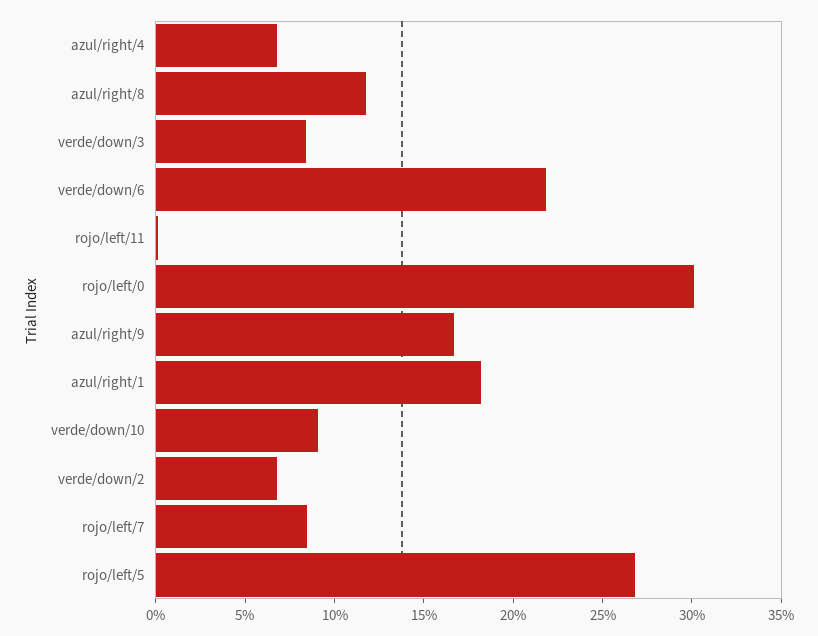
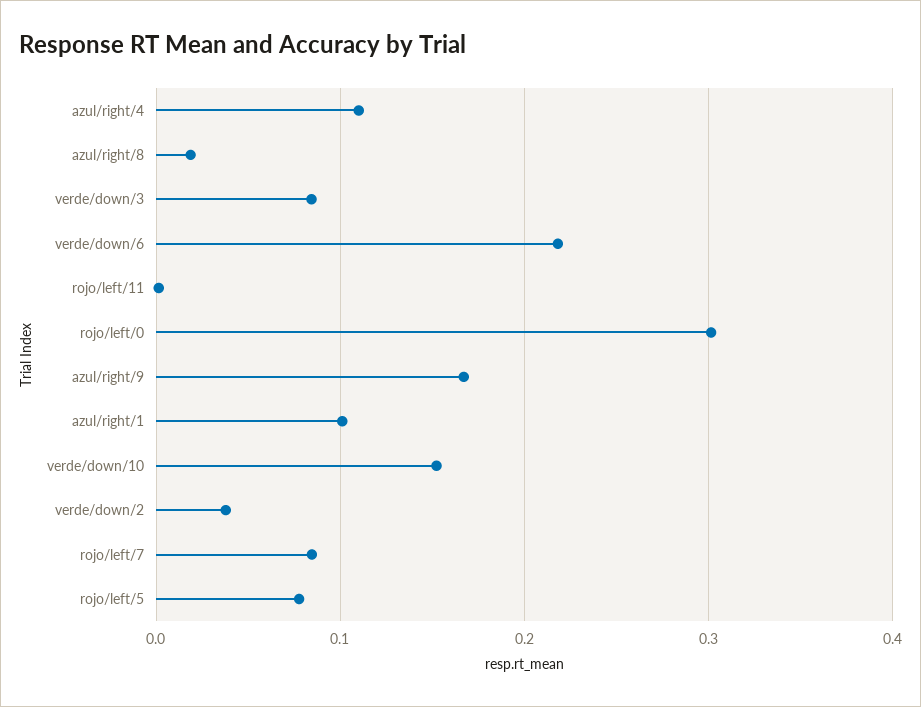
azul/right/4: 0.07 -> 0.11
azul/right/8: 0.12 -> 0.02
azul/right/1: 0.18 -> 0.1
verde/down/10: 0.09 -> 0.15
verde/down/2: 0.07 -> 0.04
rojo/left/5: 0.27 -> 0.08

